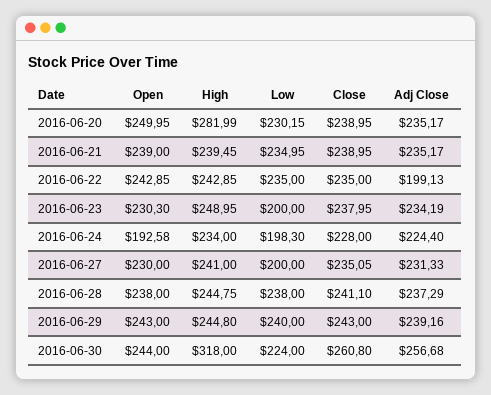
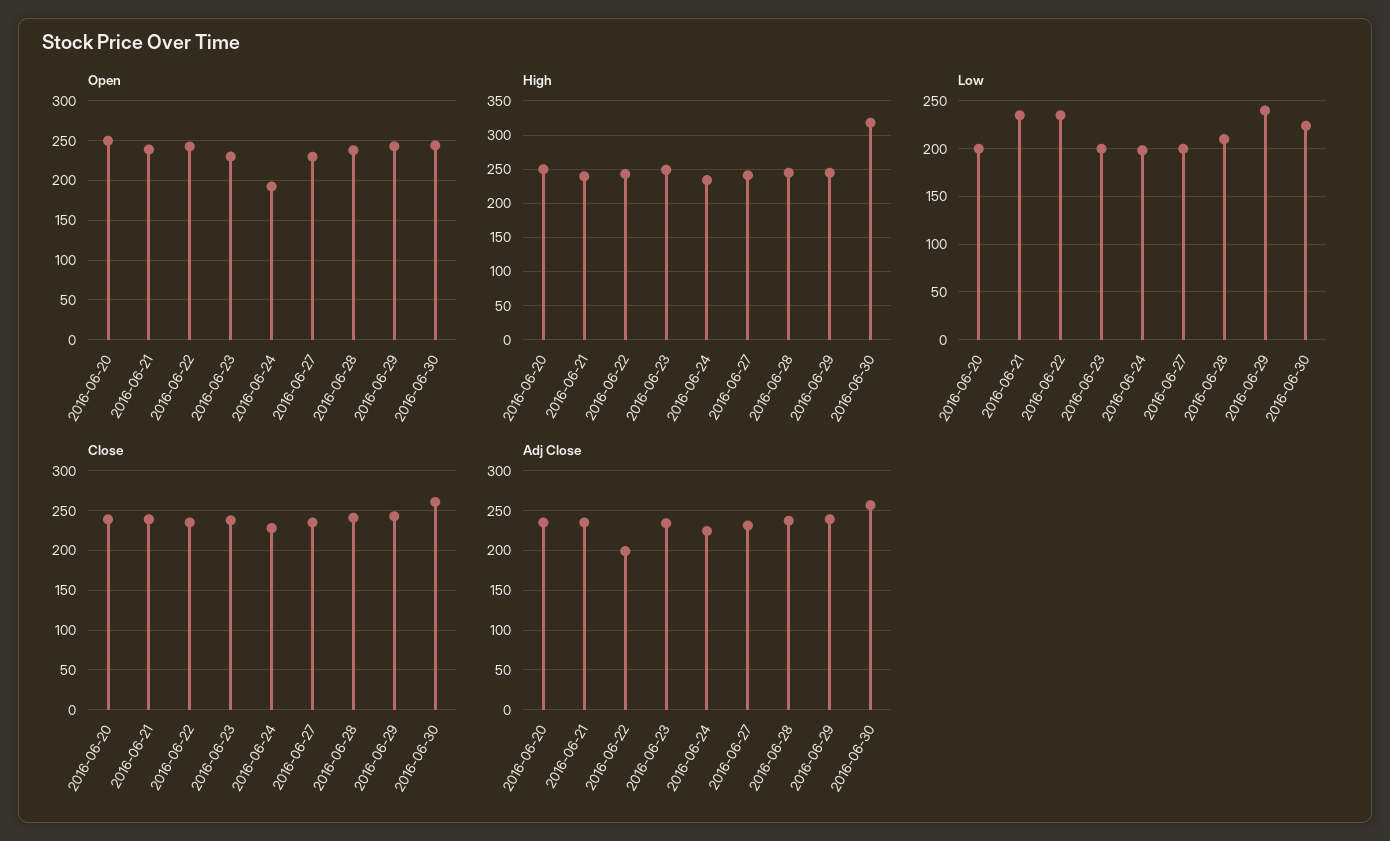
High, 2016-06-20: 281.99 -> 250
Low, 2016-06-20: 230.15 -> 200
Low, 2016-06-28: 238 -> 210

